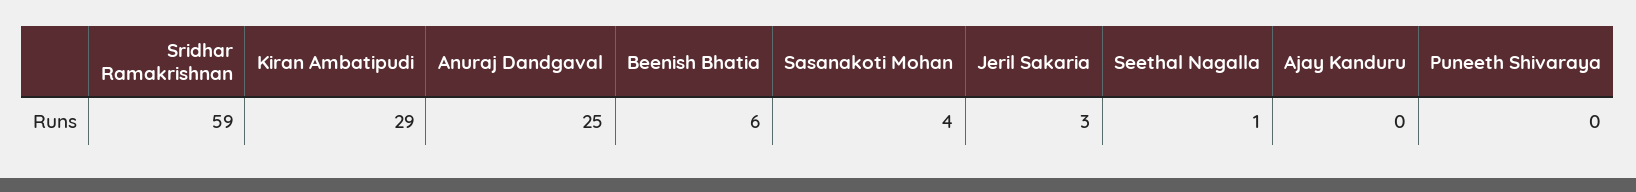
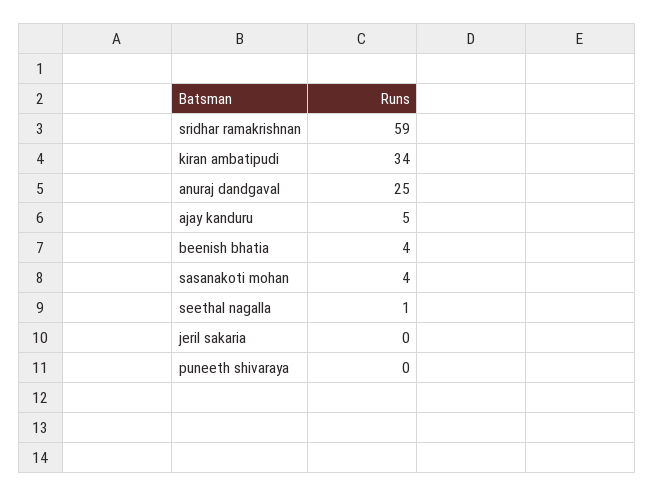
Kiran Ambatipudi: 29 -> 34
Beenish Bhatia: 6 -> 4
Jeril Sakaria: 3 -> 0
Ajay Kanduru: 0 -> 5

